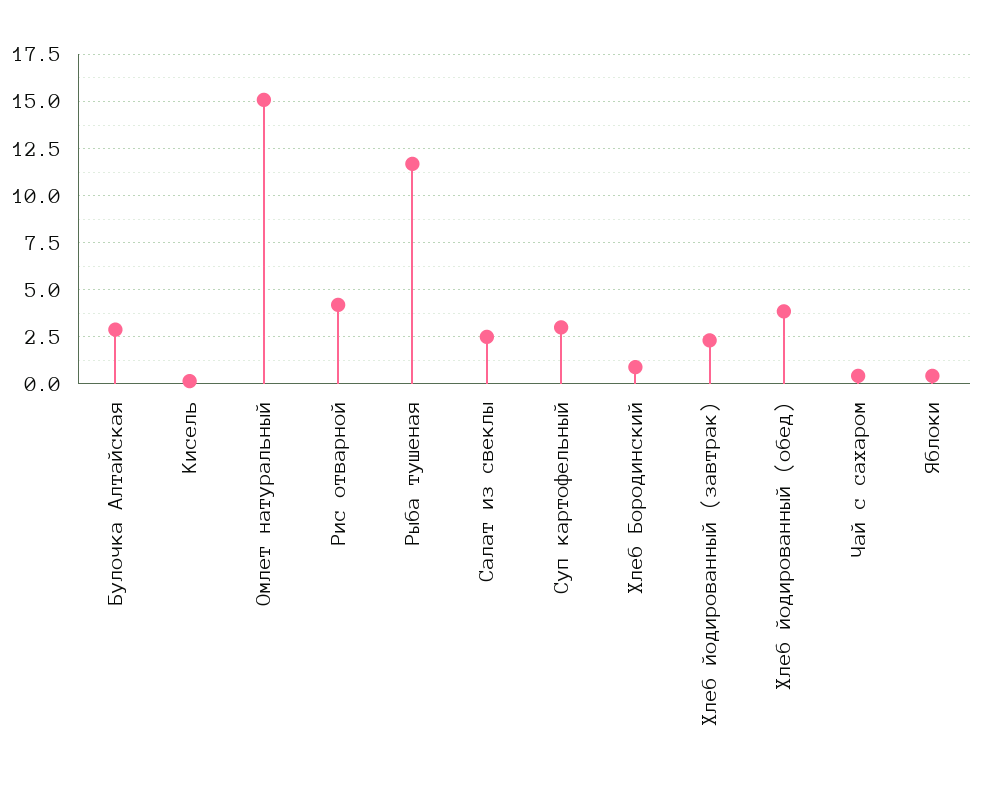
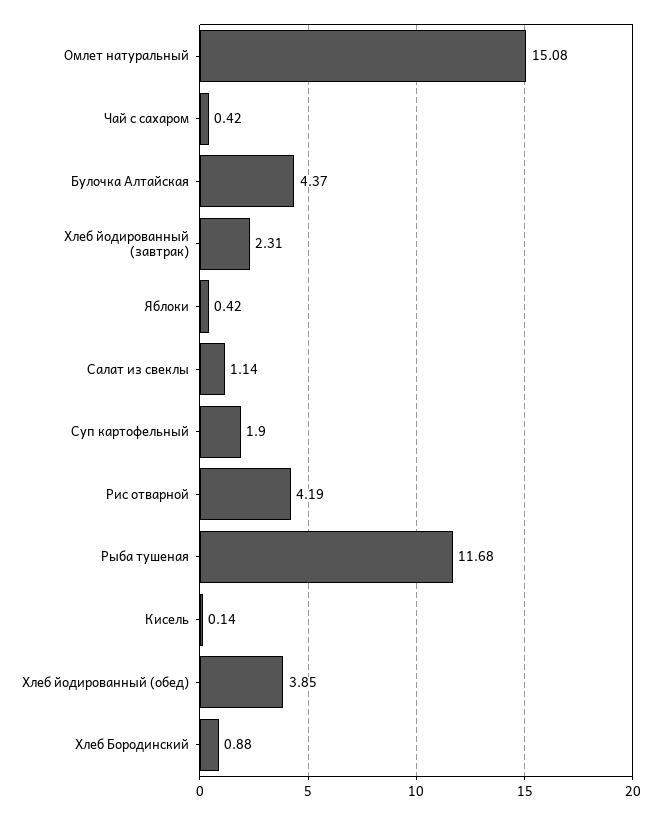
Булочка Алтайская: 3 -> 4.37
Салат из свеклы: 2.5 -> 1.14
Суп картофельный: 3 -> 1.9

